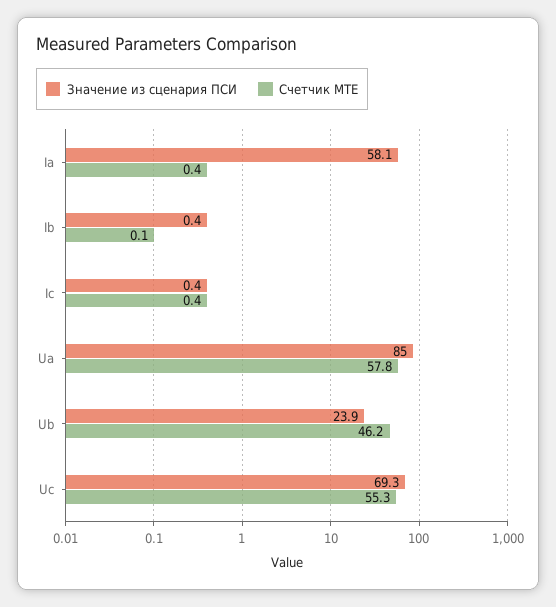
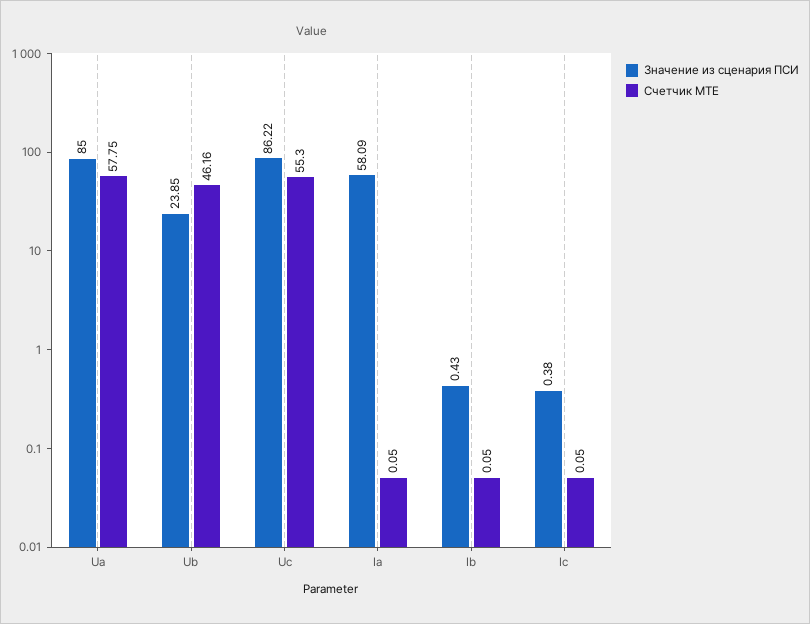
Счетчик MTE, Ia: 0.4 -> 0.05
Счетчик MTE, Ic: 0.4 -> 0.05
Значение из сценария ПСИ, Uc: 69.3 -> 86.22

